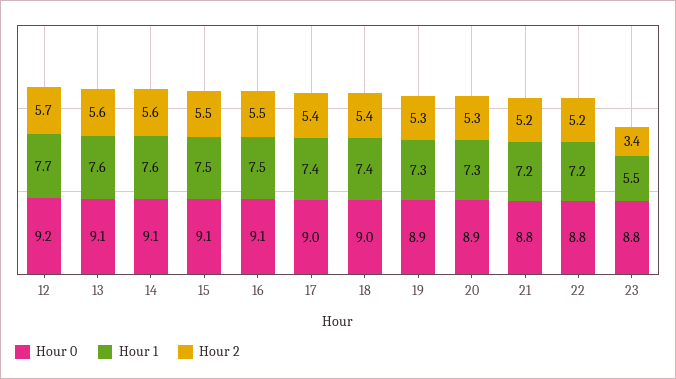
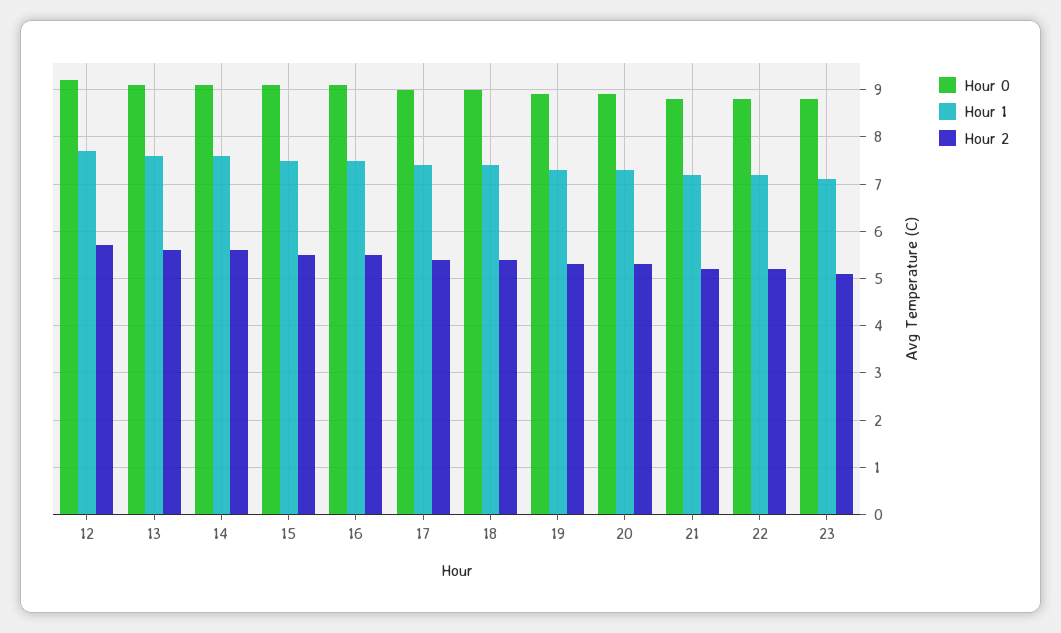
Hour 1, 23: 5.5 -> 7
Hour 2, 23: 3.4 -> 5

